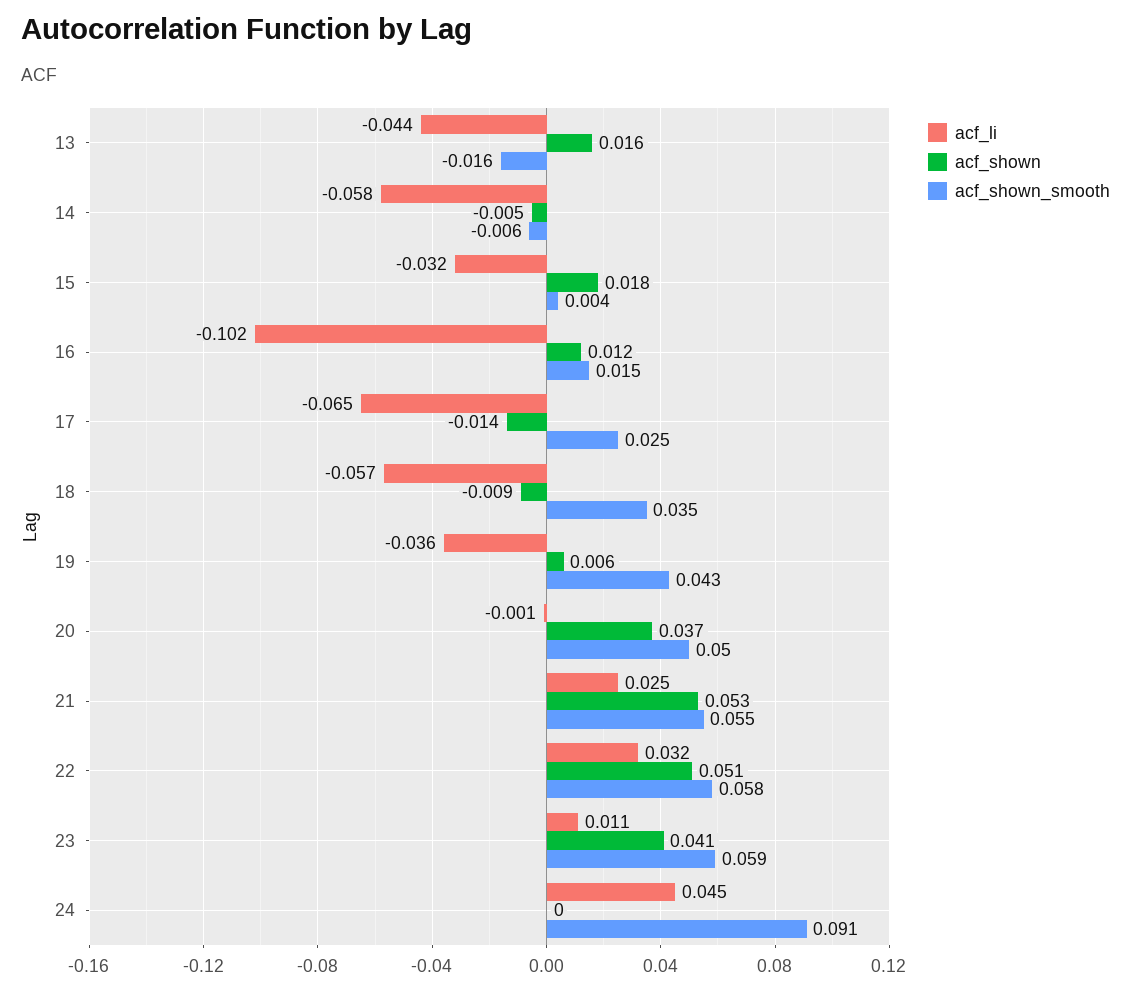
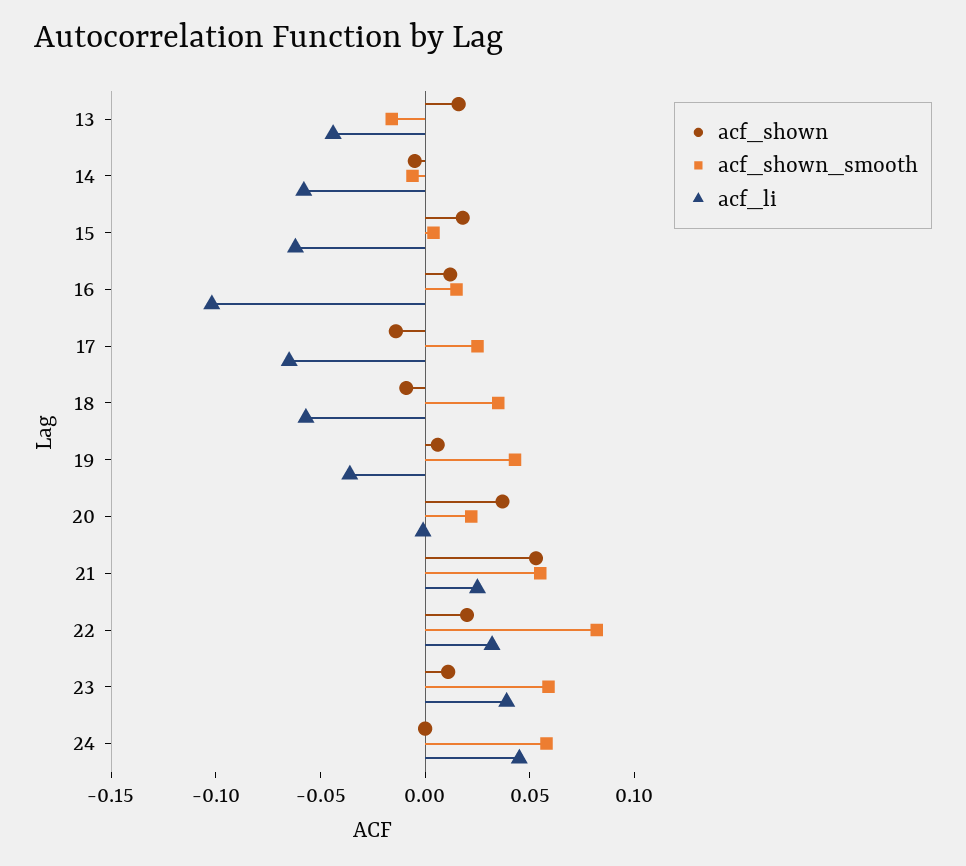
acf_li, 15: -0.032 -> -0.06
acf_shown_smooth, 20: 0.05 -> 0.02
acf_shown, 22: 0.051 -> 0.02
acf_shown_smooth, 22: 0.058 -> 0.08
acf_li, 23: 0.011 -> 0.04
acf_shown, 23: 0.041 -> 0.01
acf_shown_smooth, 24: 0.091 -> 0.06

